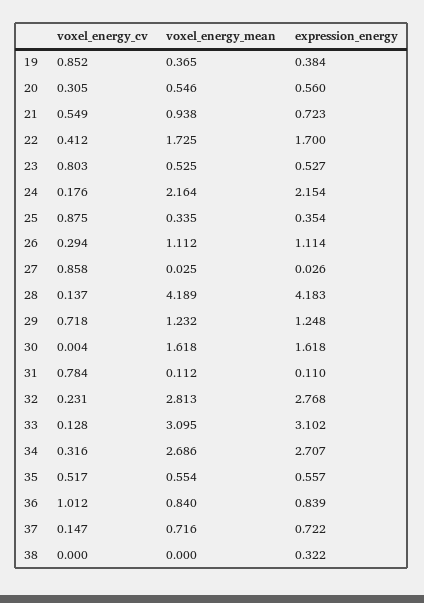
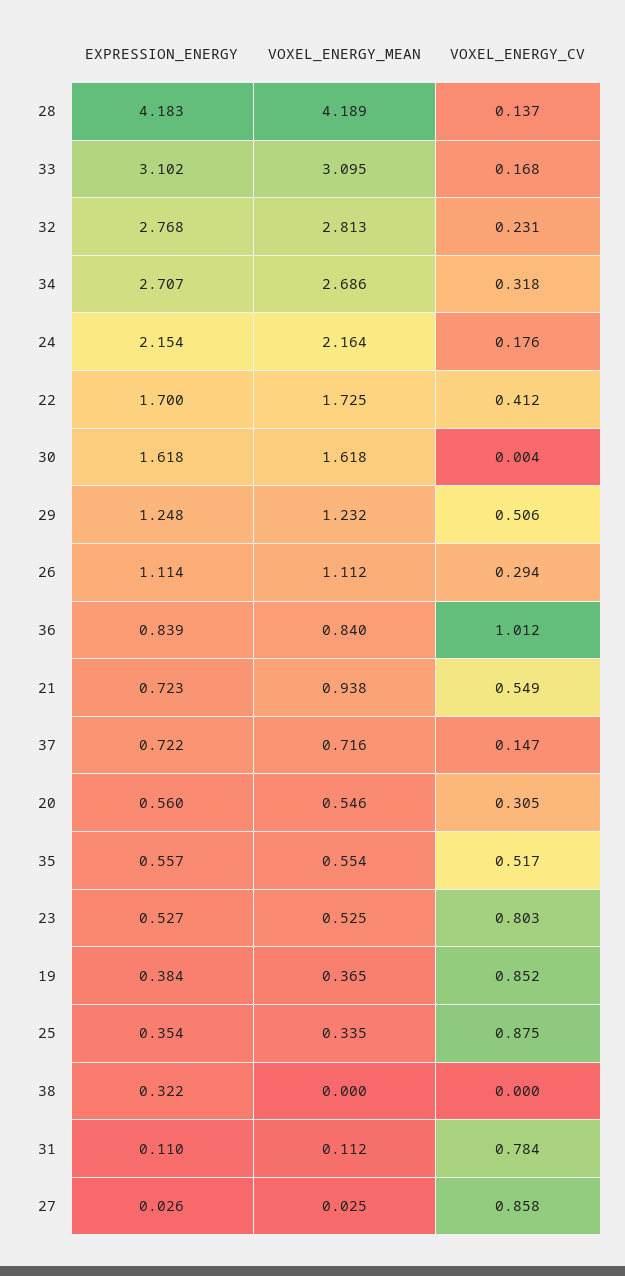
voxel_energy_cv, 29: 0.718 -> 0.506
voxel_energy_cv, 33: 0.128 -> 0.168
voxel_energy_cv, 34: 0.316 -> 0.318

